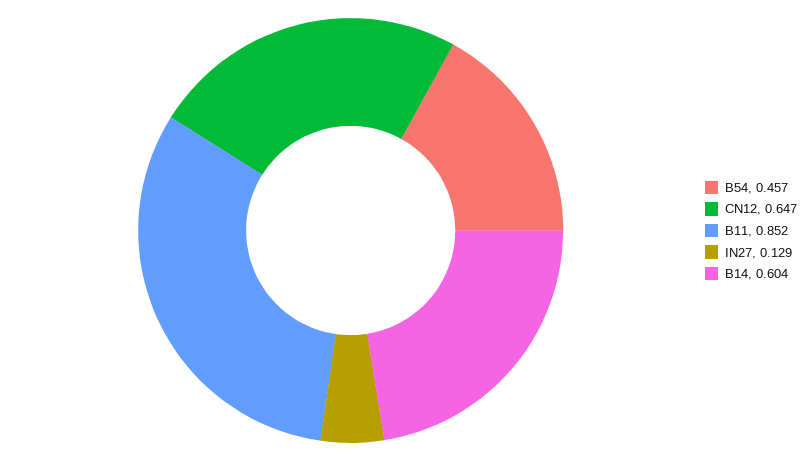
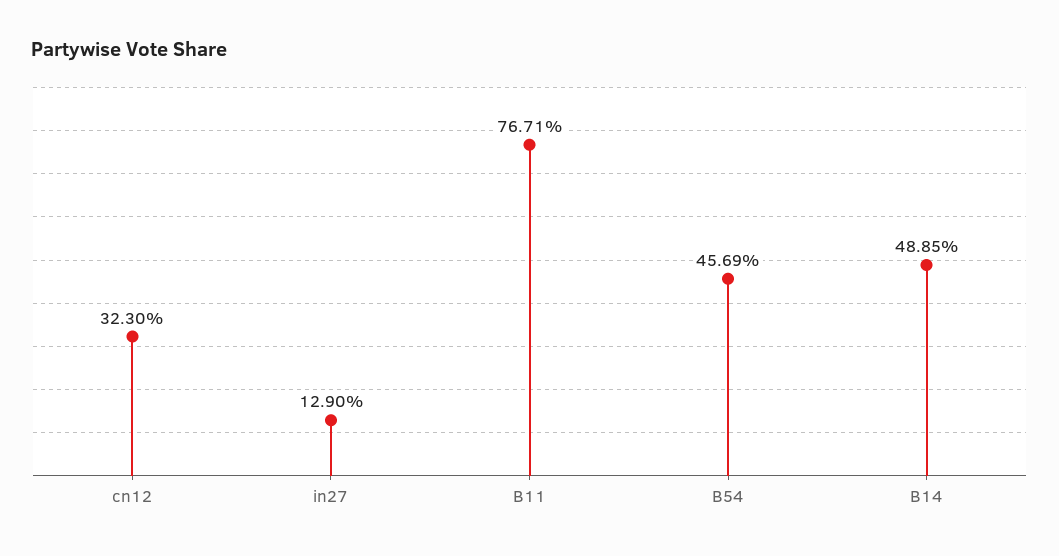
CN12: 0.647 -> 0.323
B11: 0.852 -> 0.7671
B14: 0.604 -> 0.4885

